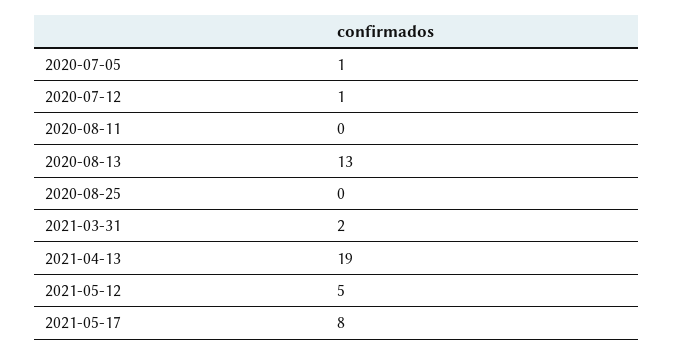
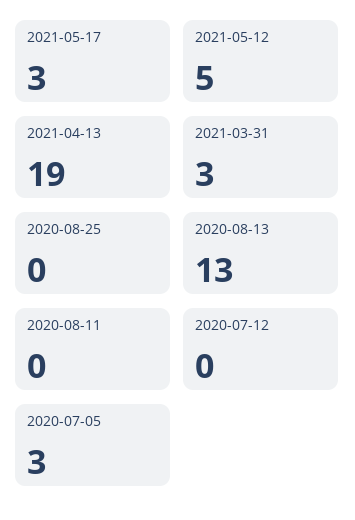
2020-07-05: 1 -> 3
2020-07-12: 1 -> 0
2021-03-31: 2 -> 3
2021-05-17: 8 -> 3

